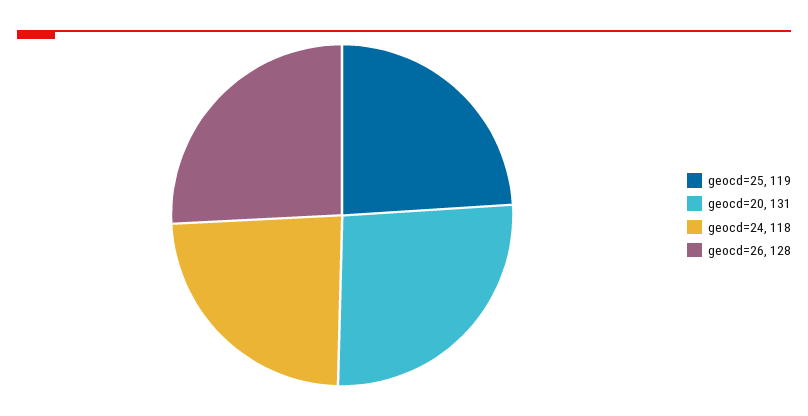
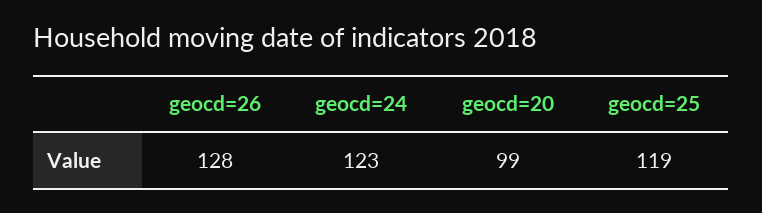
geocd=20: 131 -> 99
geocd=24: 118 -> 123

